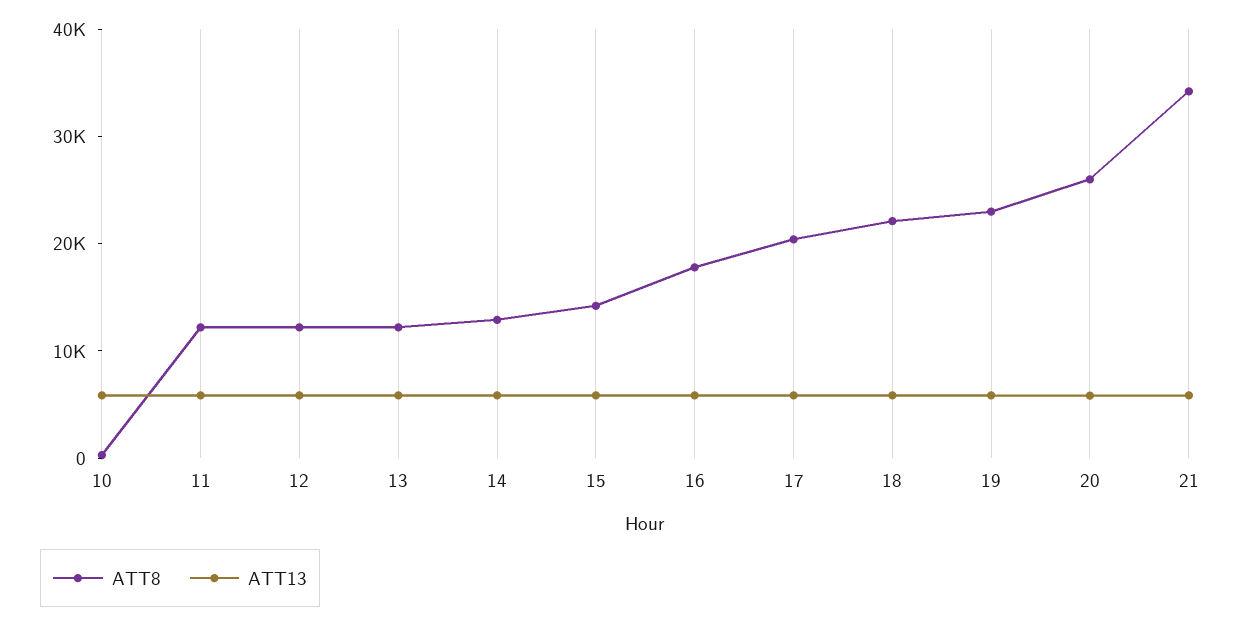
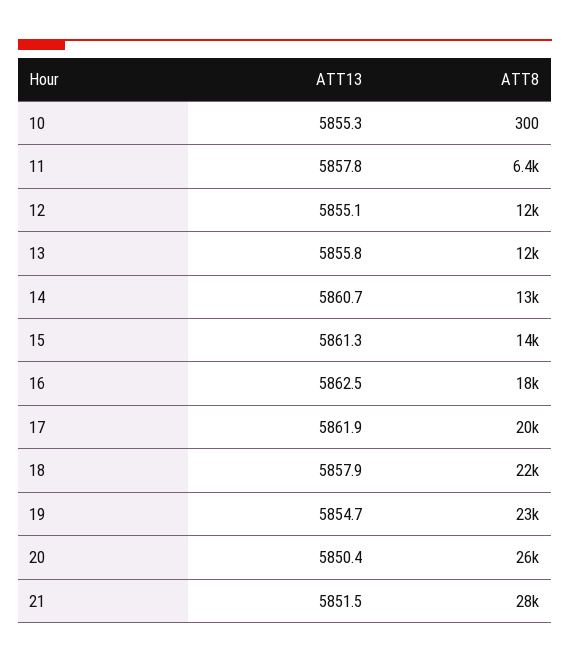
ATT8, 11: 12000 -> 6400
ATT8, 21: 34000 -> 28000

